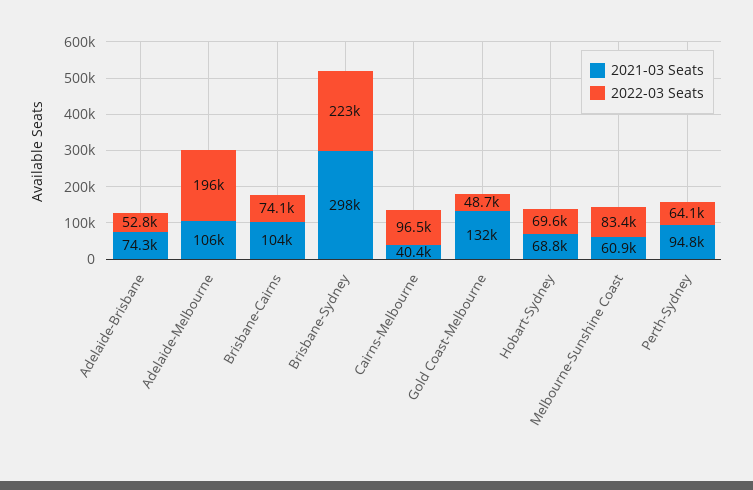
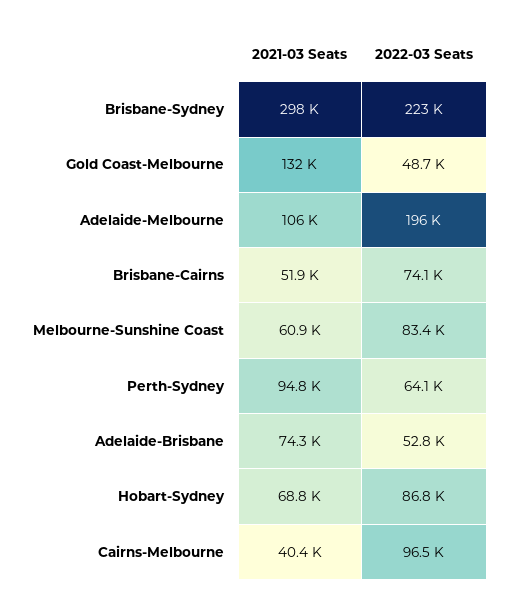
2021-03 Seats, Brisbane-Cairns: 104000 -> 51900
2022-03 Seats, Hobart-Sydney: 69600 -> 86800

